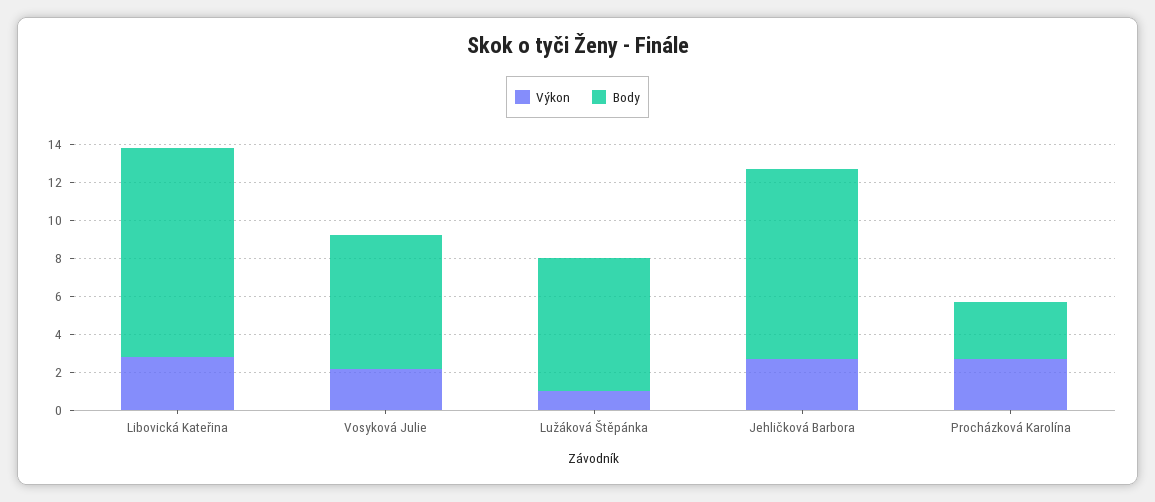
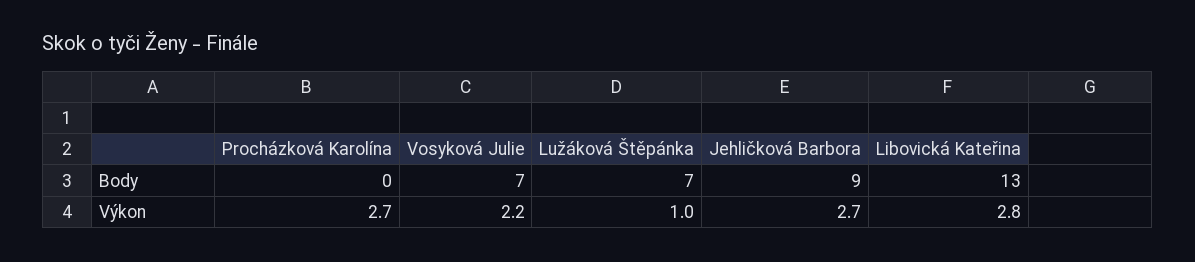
Body, Libovická Kateřina: 11 -> 13
Body, Jehličková Barbora: 10 -> 9
Body, Procházková Karolína: 3 -> 0

